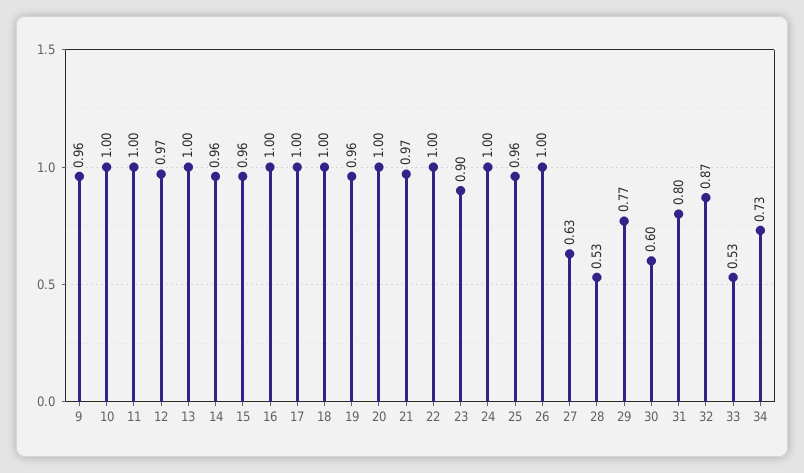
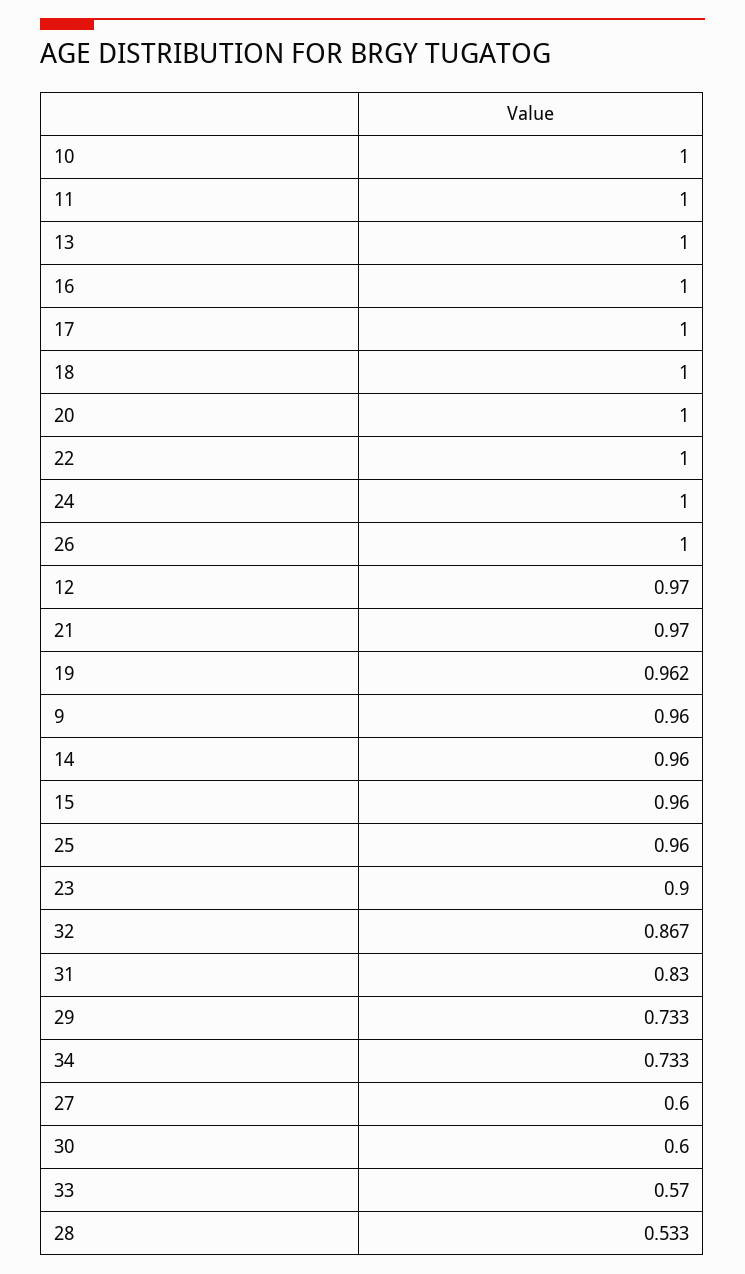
27: 0.63 -> 0.6
29: 0.77 -> 0.733
31: 0.8 -> 0.83
33: 0.53 -> 0.57

